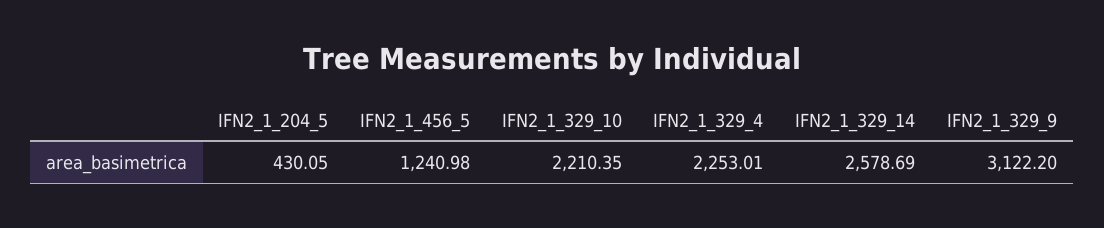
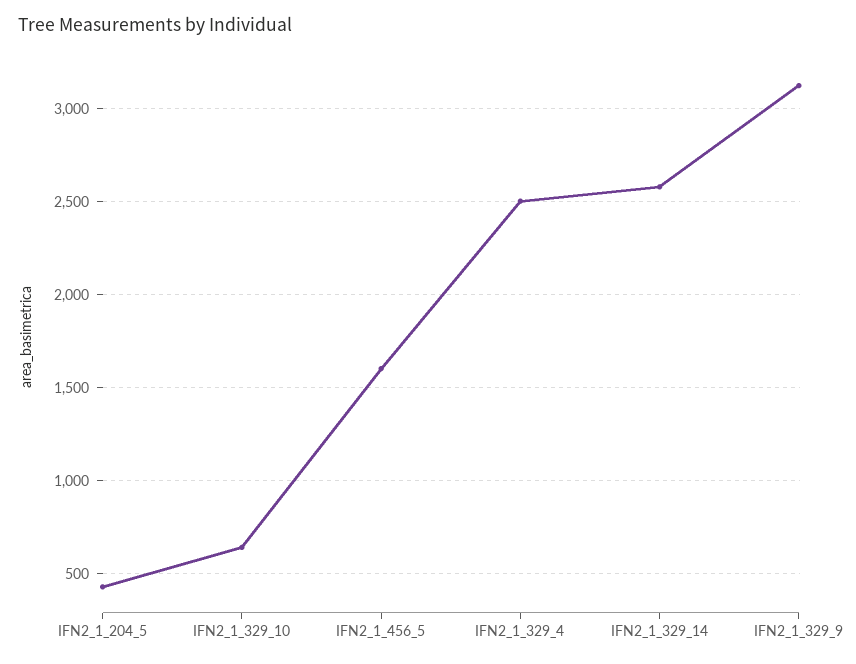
IFN2_1_456_5: 1240.98 -> 1600
IFN2_1_329_10: 2210.35 -> 650
IFN2_1_329_4: 2253.01 -> 2500

